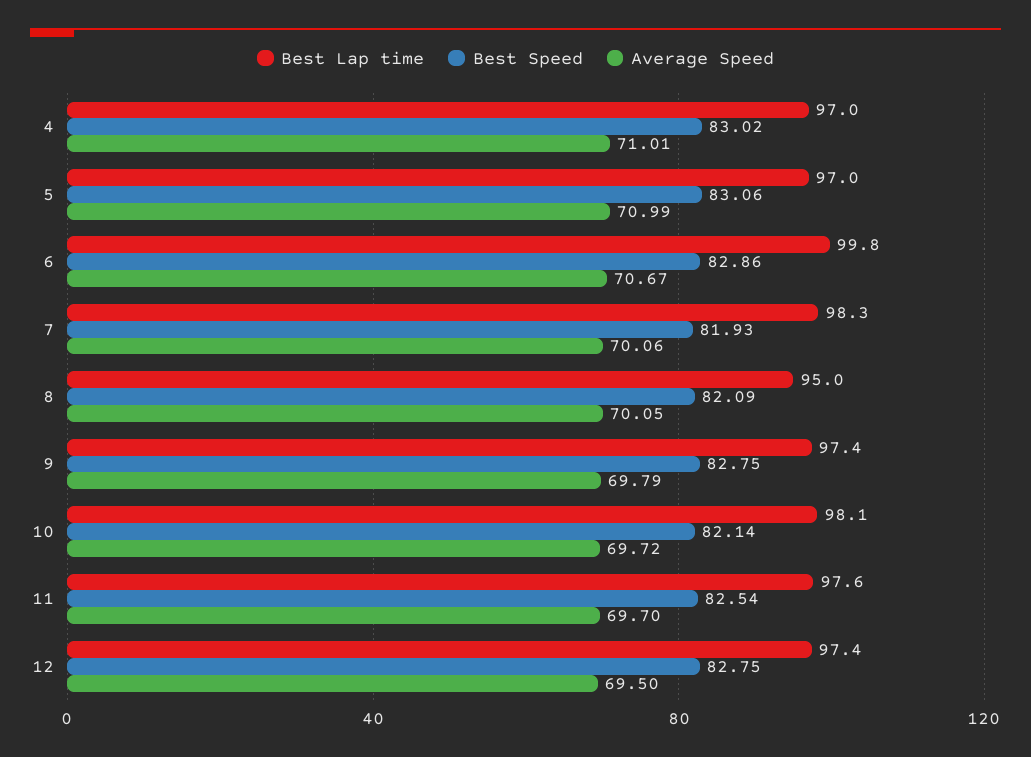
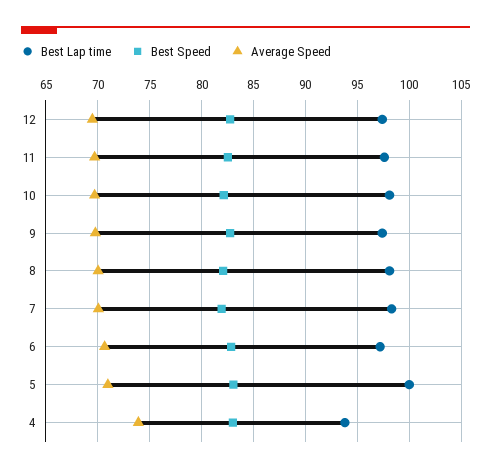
Best Lap time, 4: 97 -> 94
Average Speed, 4: 71.01 -> 74
Best Lap time, 5: 97 -> 100
Best Lap time, 6: 99.8 -> 97
Best Lap time, 8: 95 -> 98

